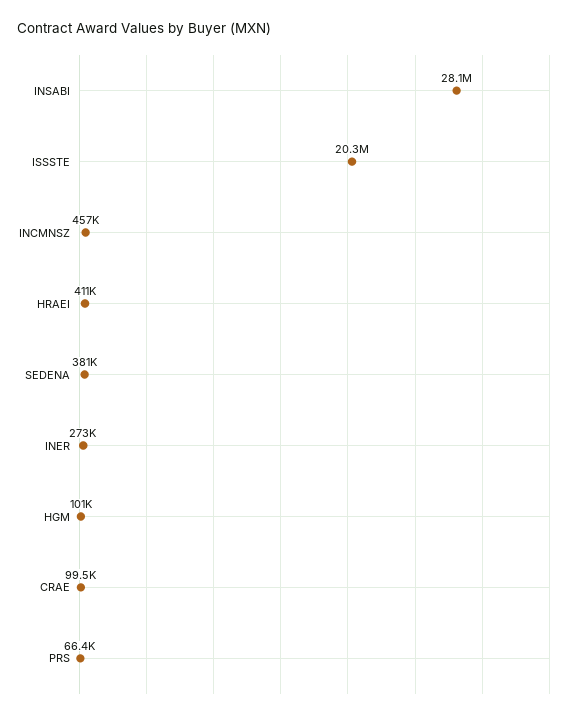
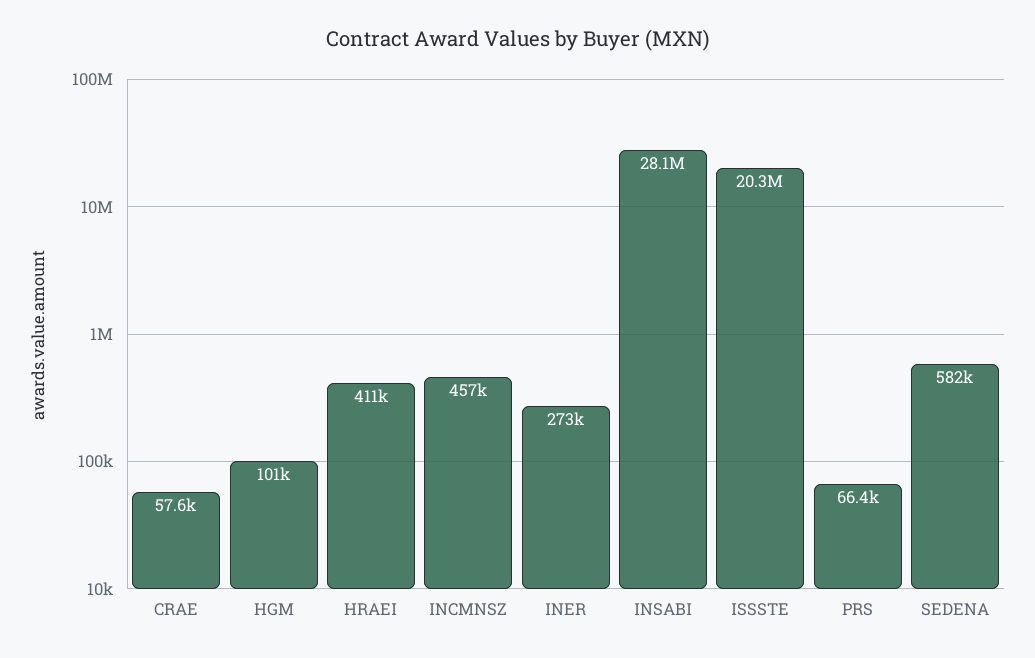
SEDENA: 381000 -> 582000
CRAE: 99500 -> 57600

